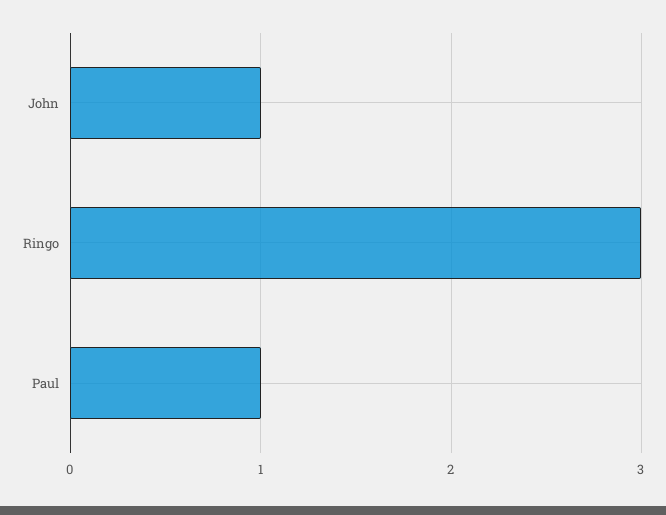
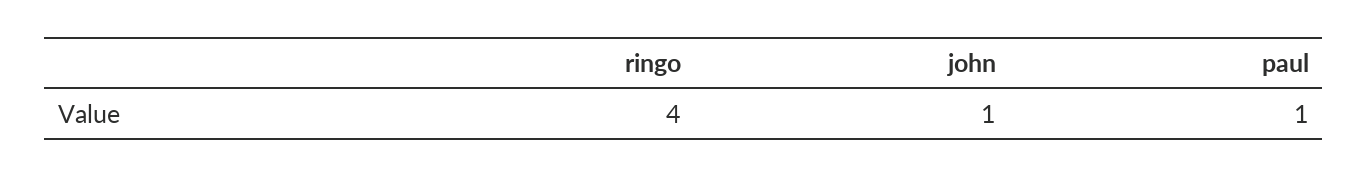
Ringo: 3 -> 4

